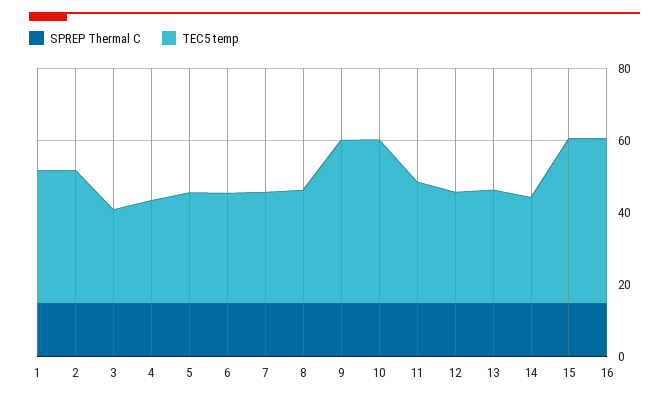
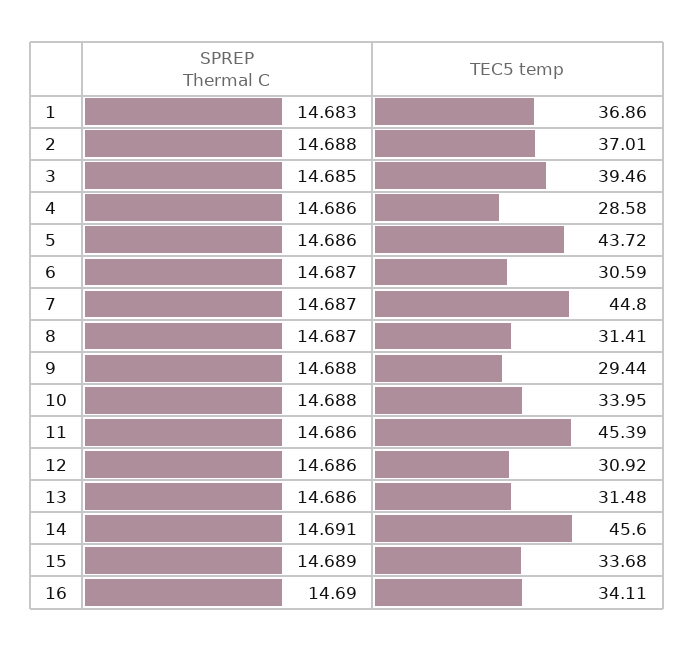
TEC5 temp, 3: 25 -> 39.46
TEC5 temp, 5: 30 -> 43.72
TEC5 temp, 7: 30 -> 44.8
TEC5 temp, 9: 45 -> 29.44
TEC5 temp, 10: 45 -> 33.95
TEC5 temp, 11: 35 -> 45.39
TEC5 temp, 14: 30 -> 45.6
TEC5 temp, 15: 45 -> 33.68
TEC5 temp, 16: 45 -> 34.11

